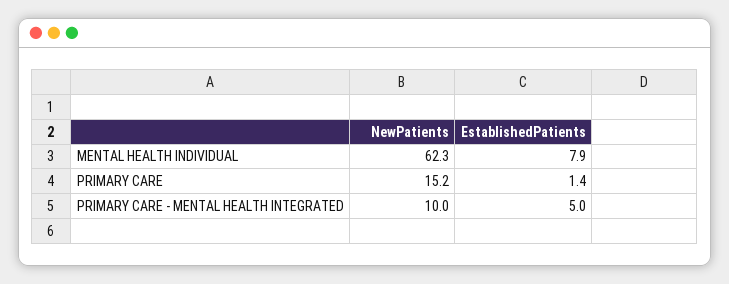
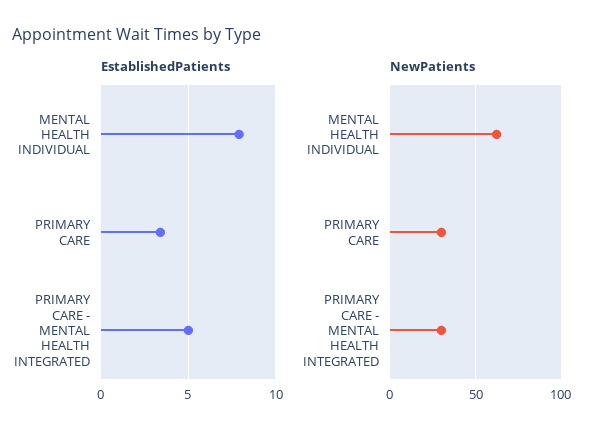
NewPatients, PRIMARY CARE: 15.2 -> 30
EstablishedPatients, PRIMARY CARE: 1.4 -> 3.5
NewPatients, PRIMARY CARE - MENTAL HEALTH INTEGRATED: 10 -> 30

